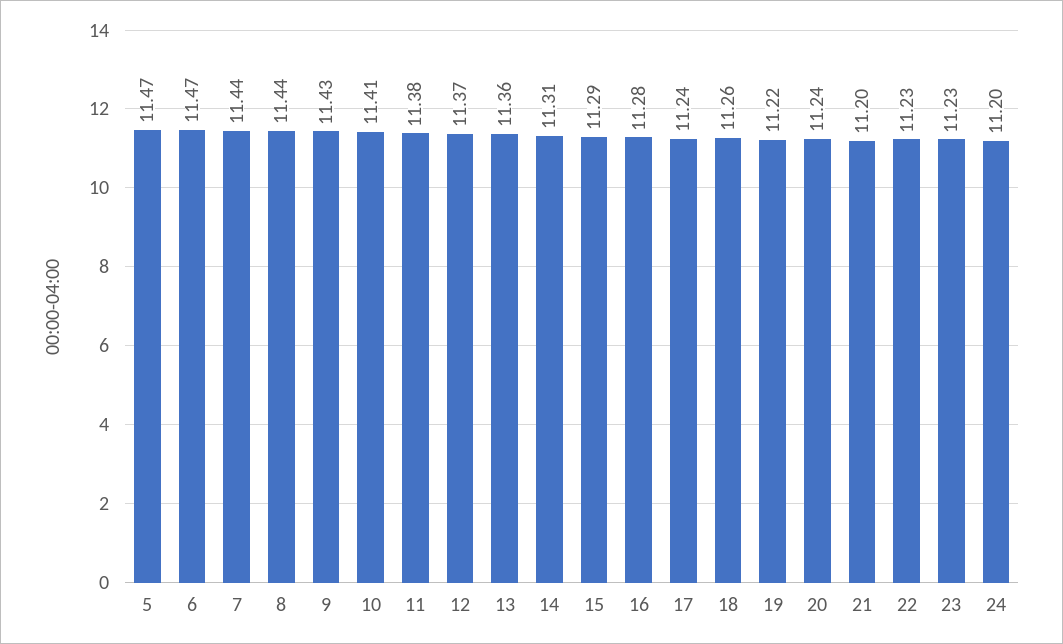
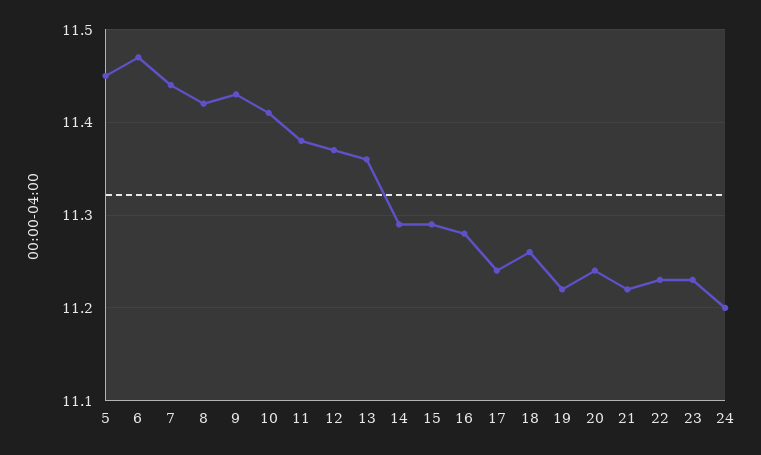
5: 11.47 -> 11.45
8: 11.44 -> 11.42
14: 11.31 -> 11.29
21: 11.2 -> 11.22

